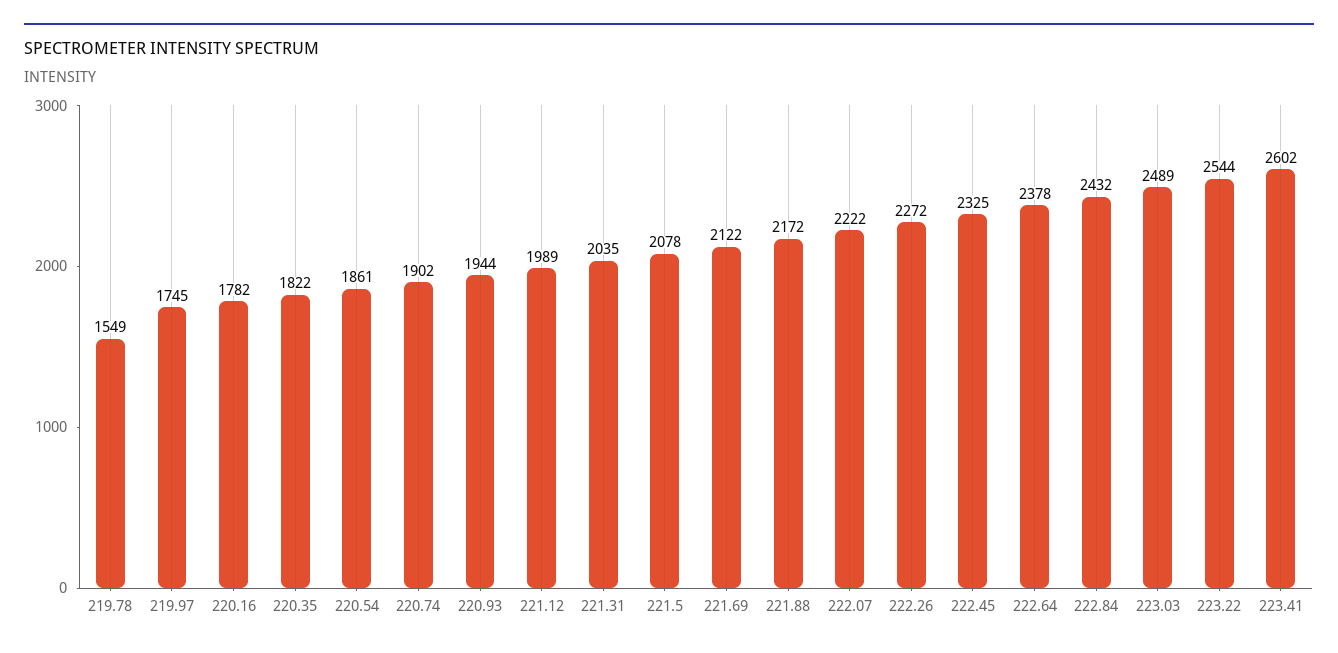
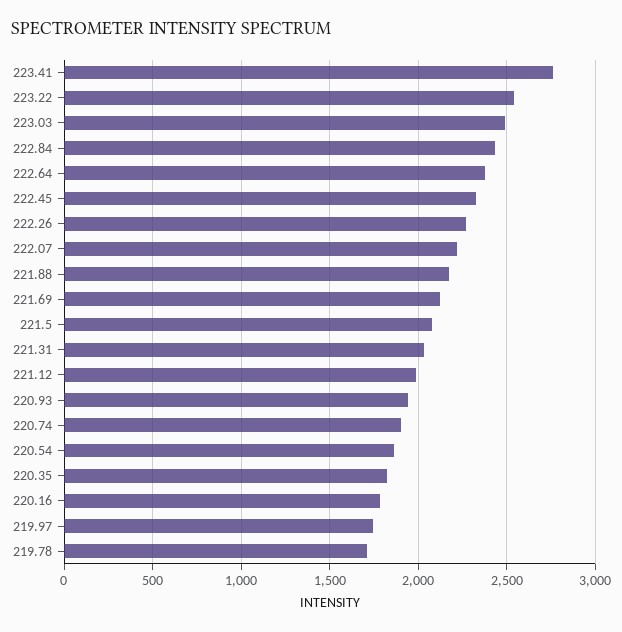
219.78: 1549 -> 1700
223.41: 2602 -> 2750

